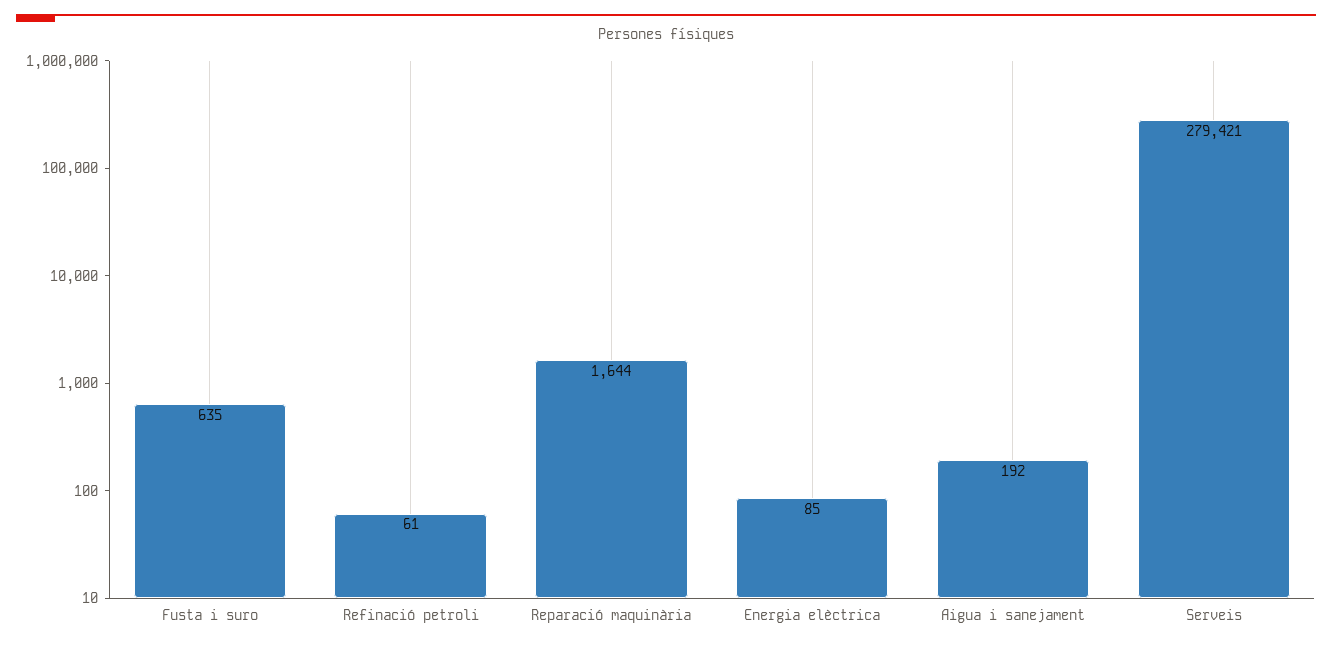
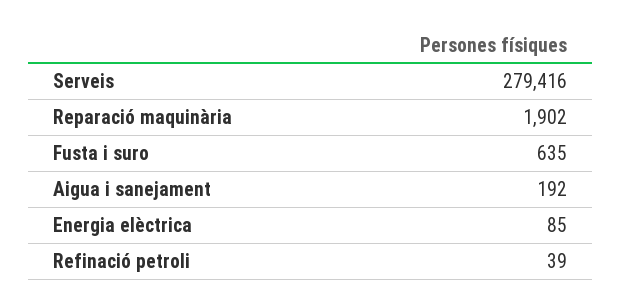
Refinació petroli: 61 -> 39
Reparació maquinària: 1644 -> 1902
Serveis: 279421 -> 279416

